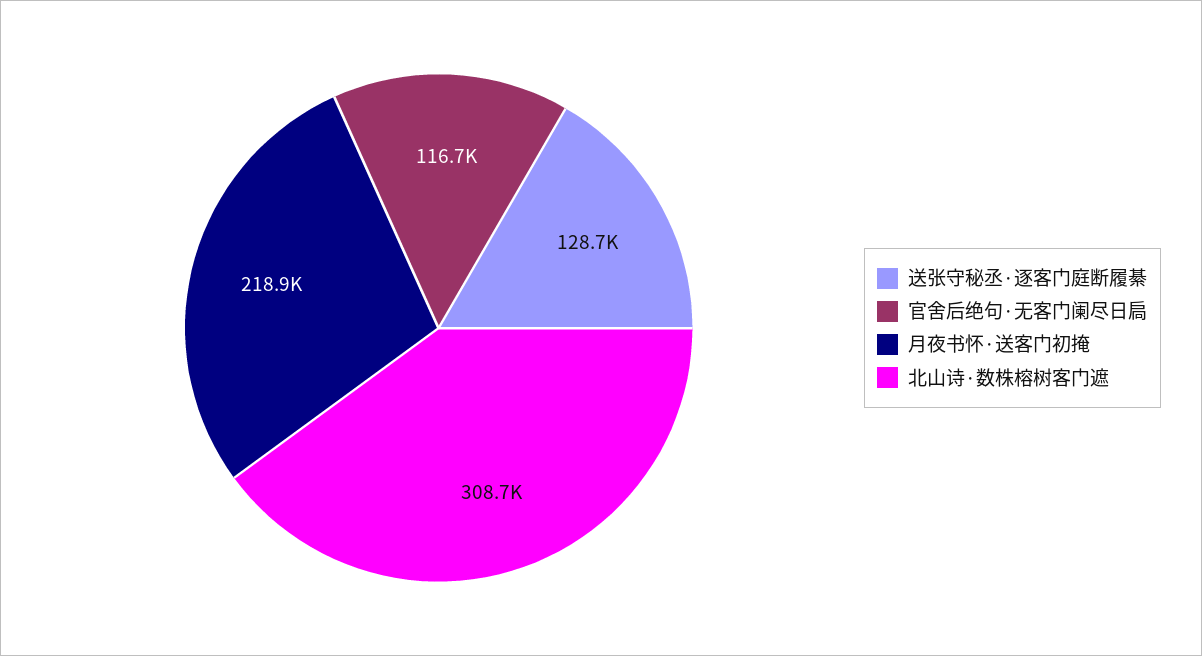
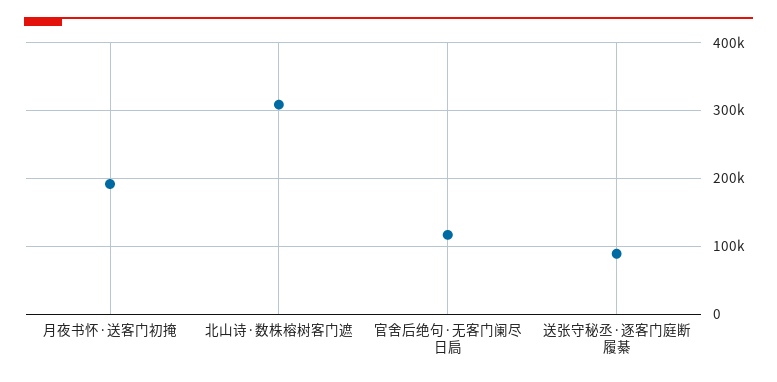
送张守秘丞·逐客门庭断履綦: 128700 -> 90000
月夜书怀·送客门初掩: 218900 -> 190000

